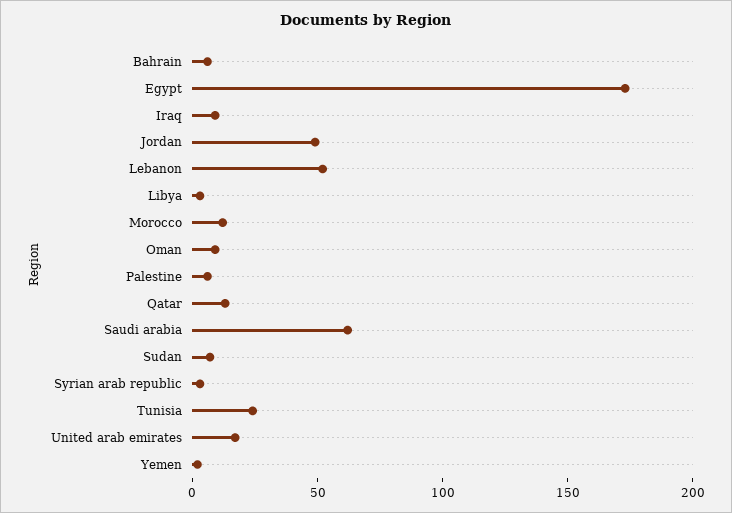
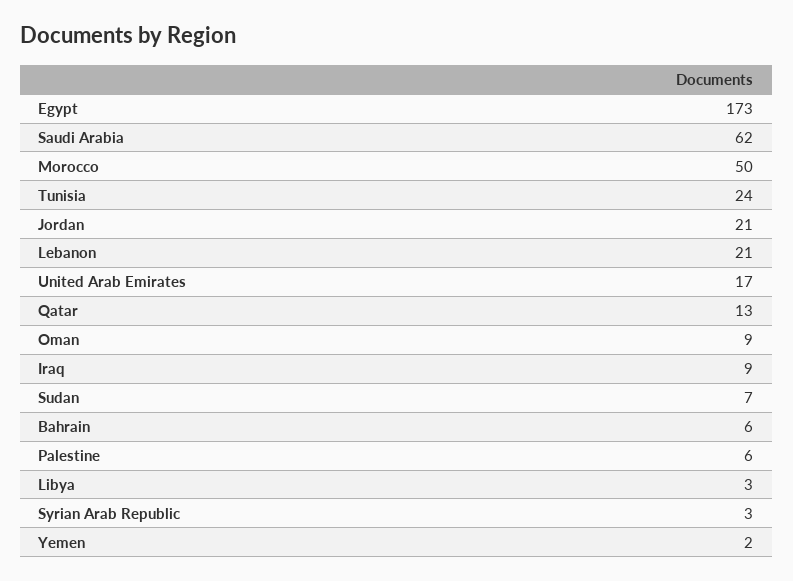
Jordan: 50 -> 21
Lebanon: 50 -> 21
Morocco: 10 -> 50

